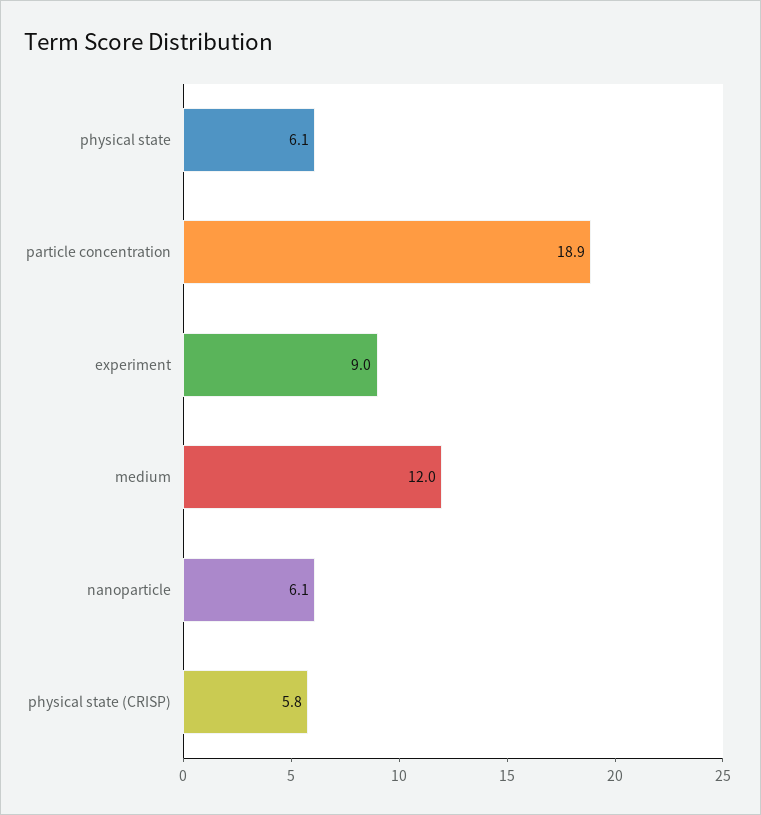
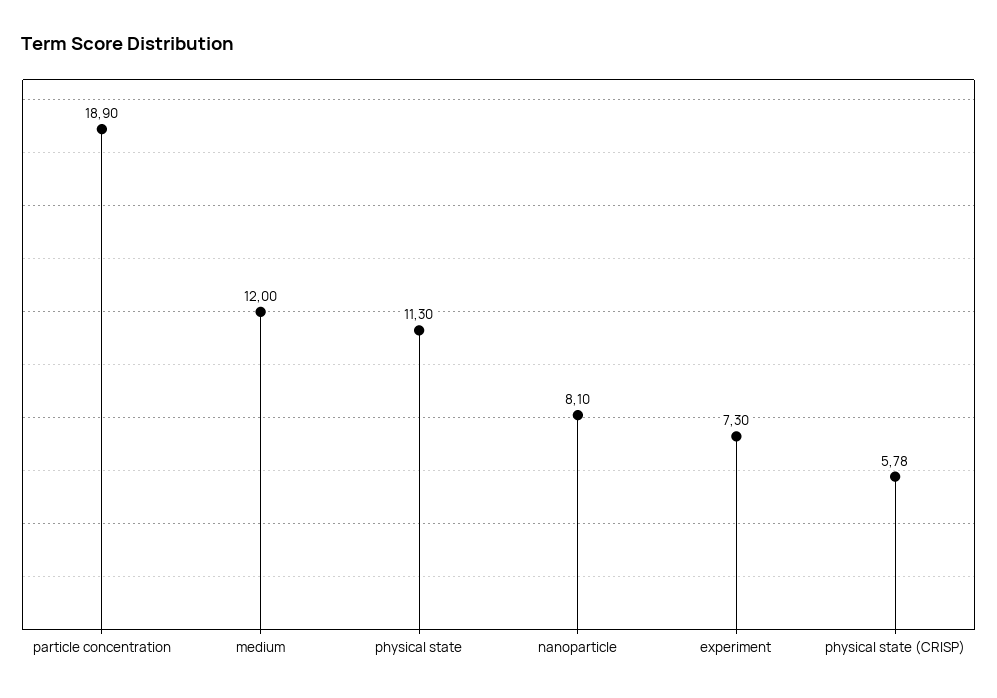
physical state: 6.1 -> 11.3
experiment: 9 -> 7.3
nanoparticle: 6.1 -> 8.1

